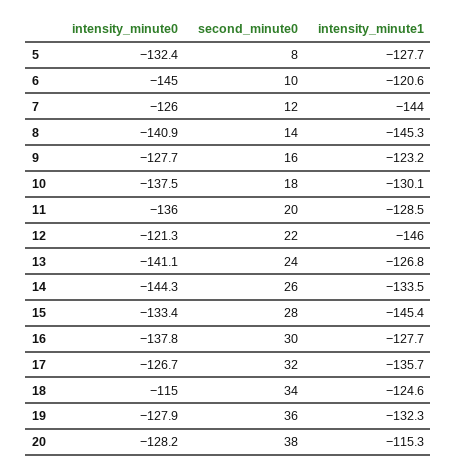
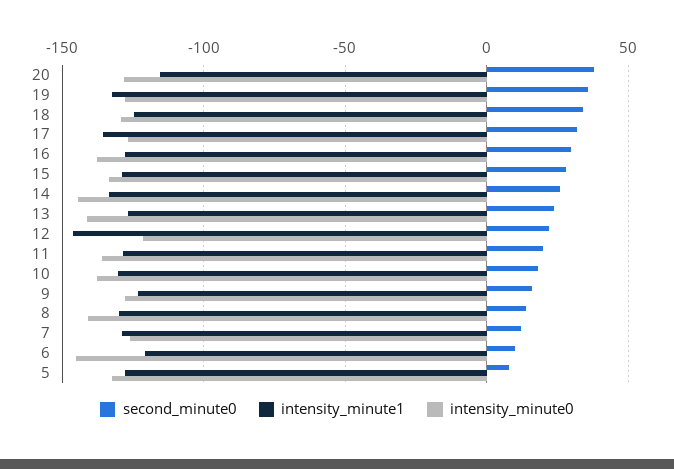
intensity_minute1, 7: -144 -> -130
intensity_minute1, 8: -145.3 -> -130
intensity_minute1, 15: -145.4 -> -130
intensity_minute0, 18: -115 -> -130

